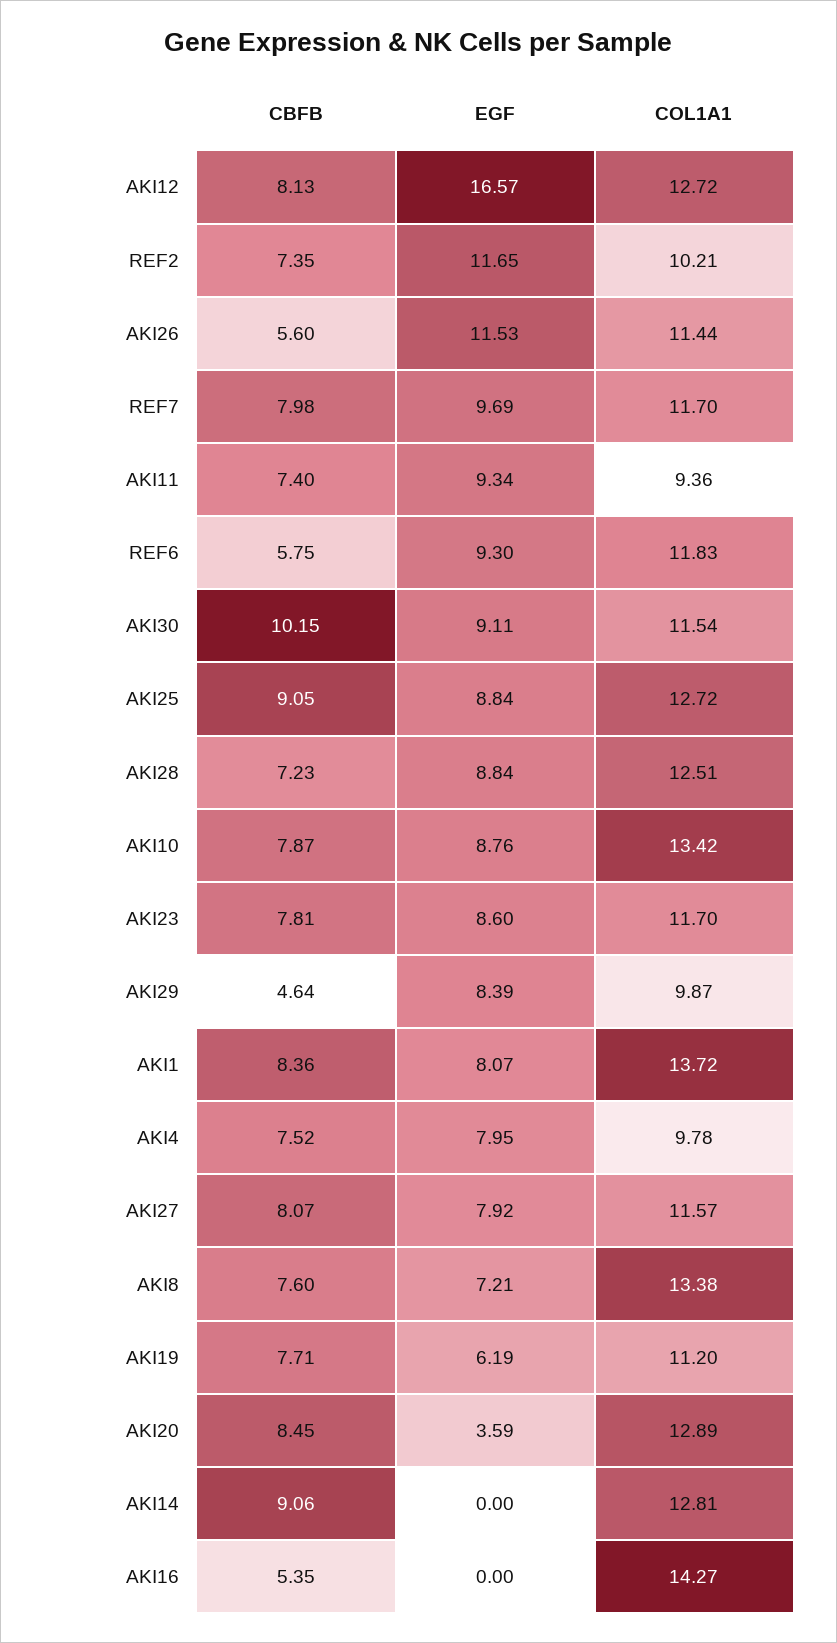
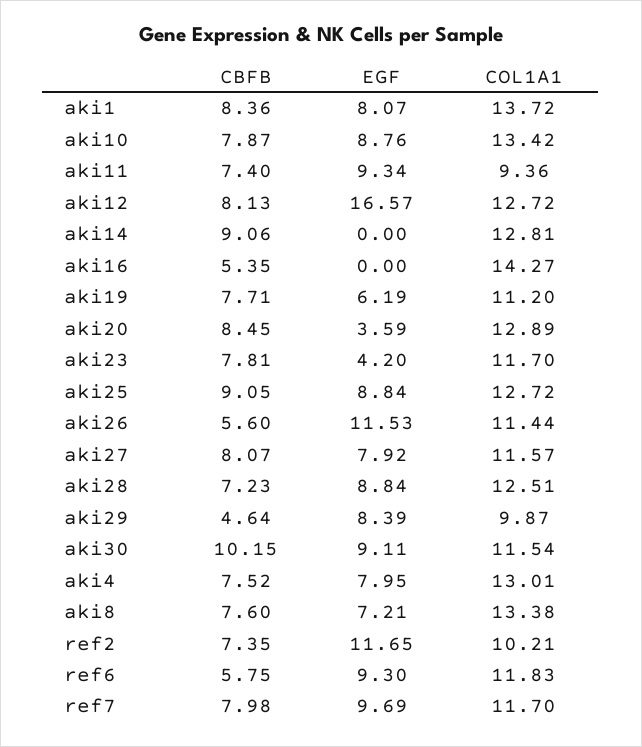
EGF, AKI23: 8.6 -> 4.2
COL1A1, AKI4: 9.78 -> 13.01

